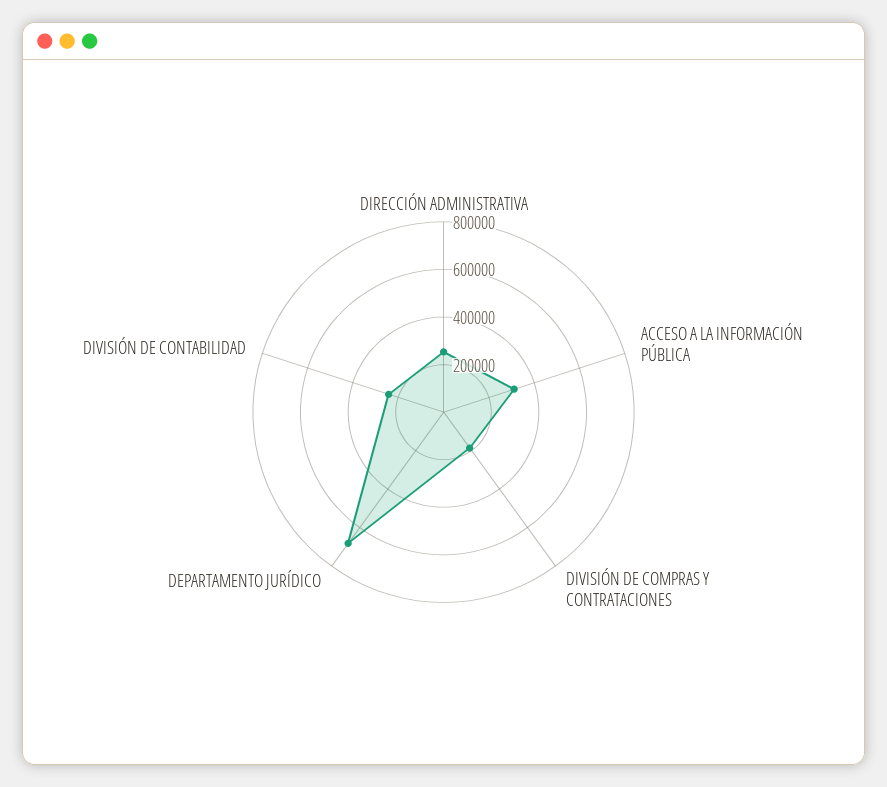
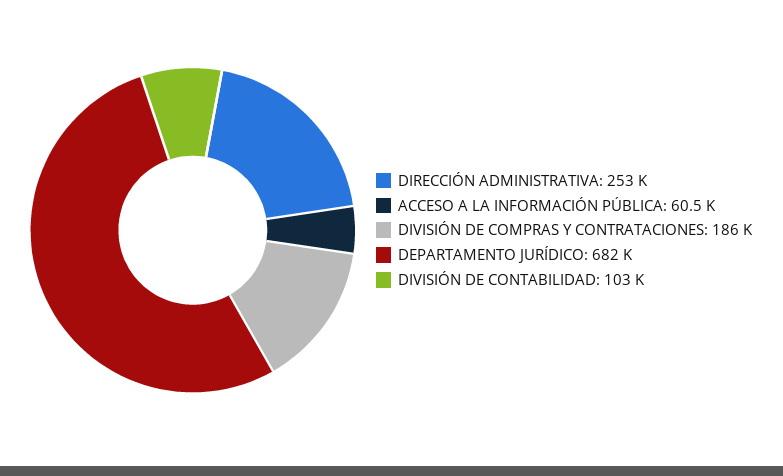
ACCESO A LA INFORMACIÓN PÚBLICA: 300000 -> 60500
DIVISIÓN DE CONTABILIDAD: 250000 -> 103000

